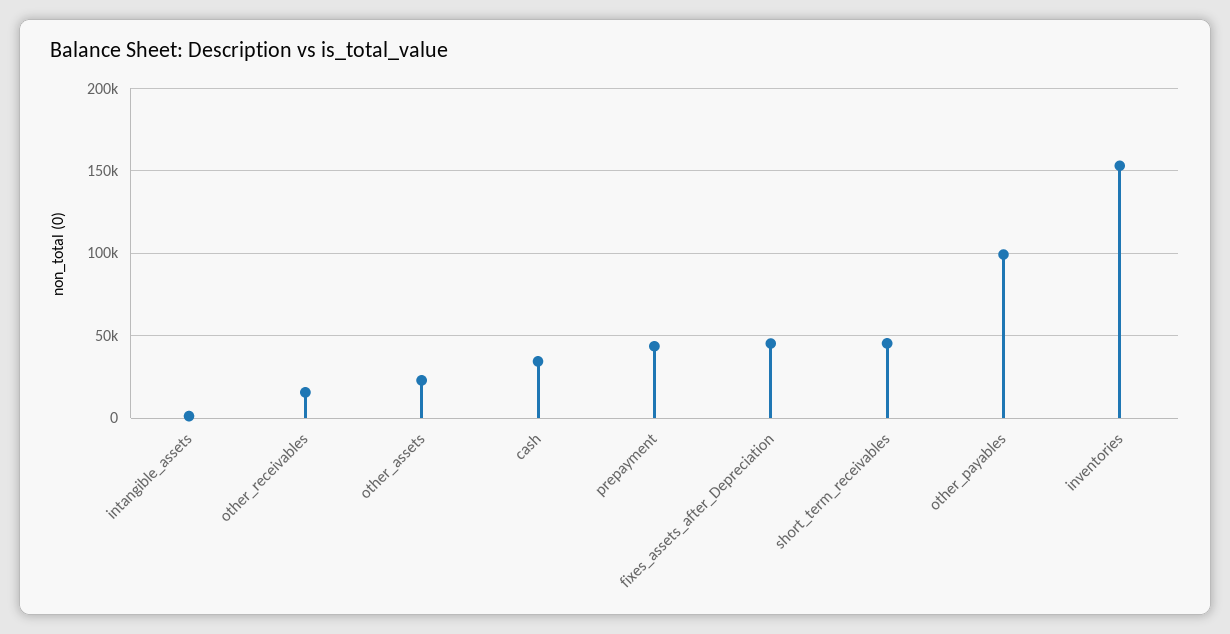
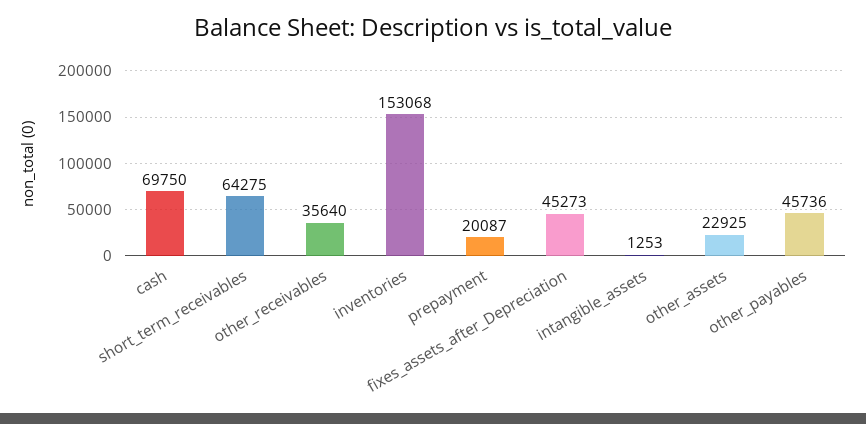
other_receivables: 15000 -> 35640
cash: 35000 -> 69750
prepayment: 45000 -> 20087
short_term_receivables: 45000 -> 64275
other_payables: 100000 -> 45736

